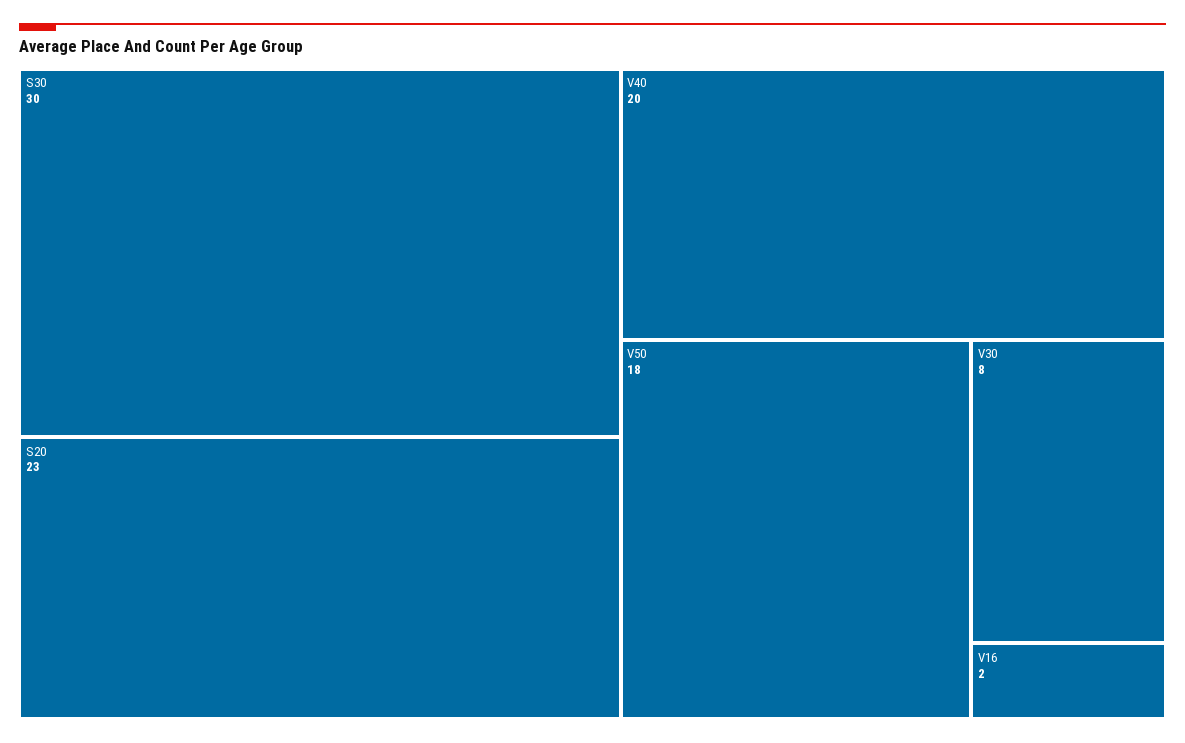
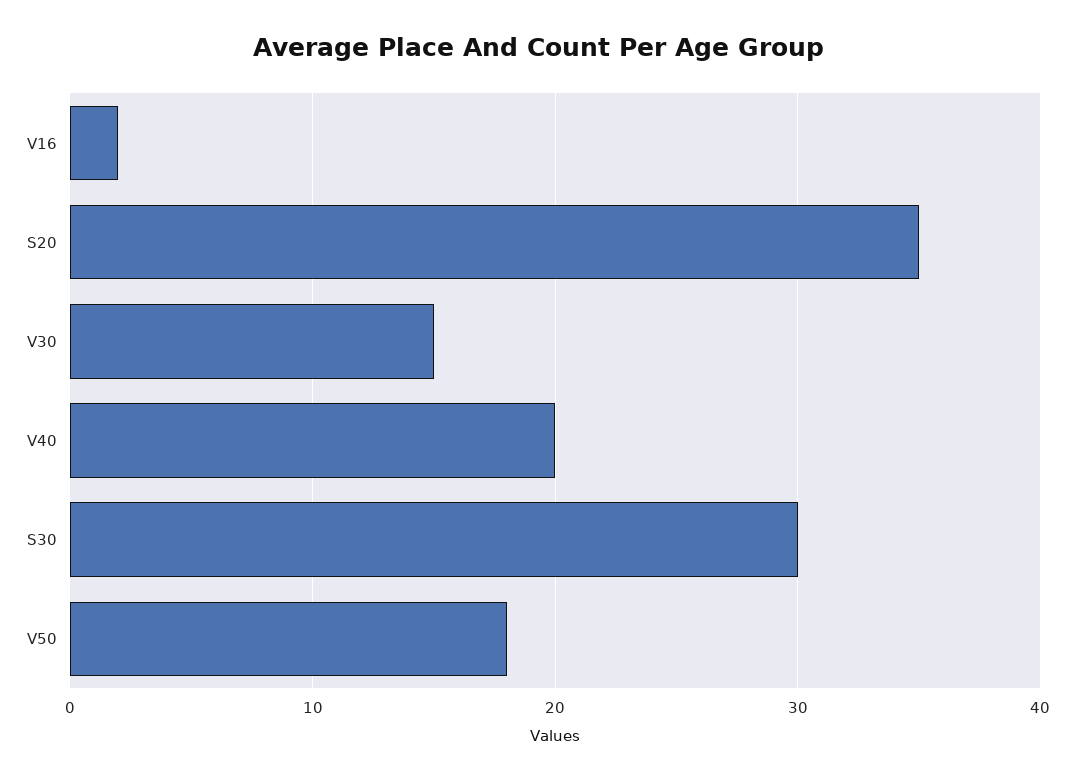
S20: 23 -> 35
V30: 8 -> 15

